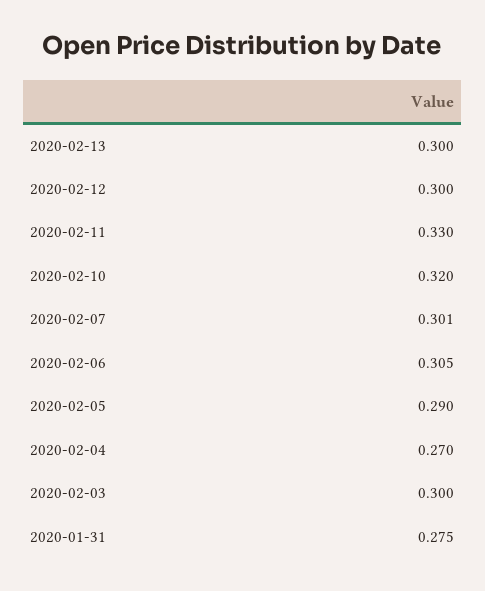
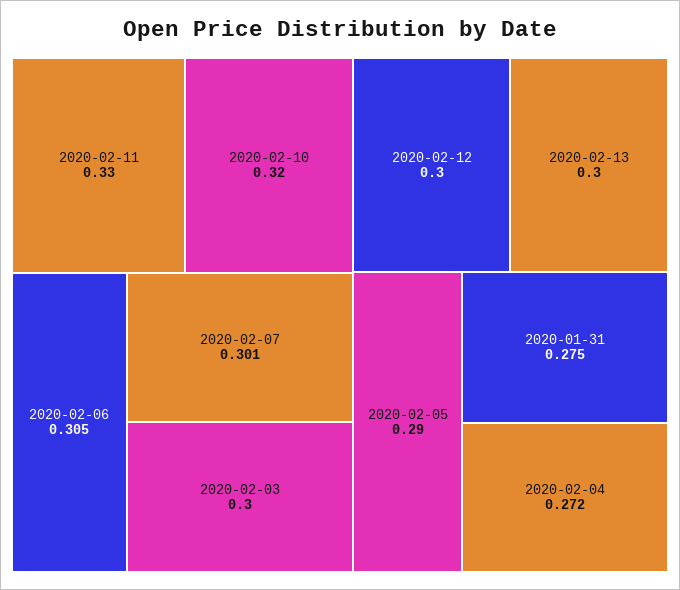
2020-02-04: 0.27 -> 0.272

